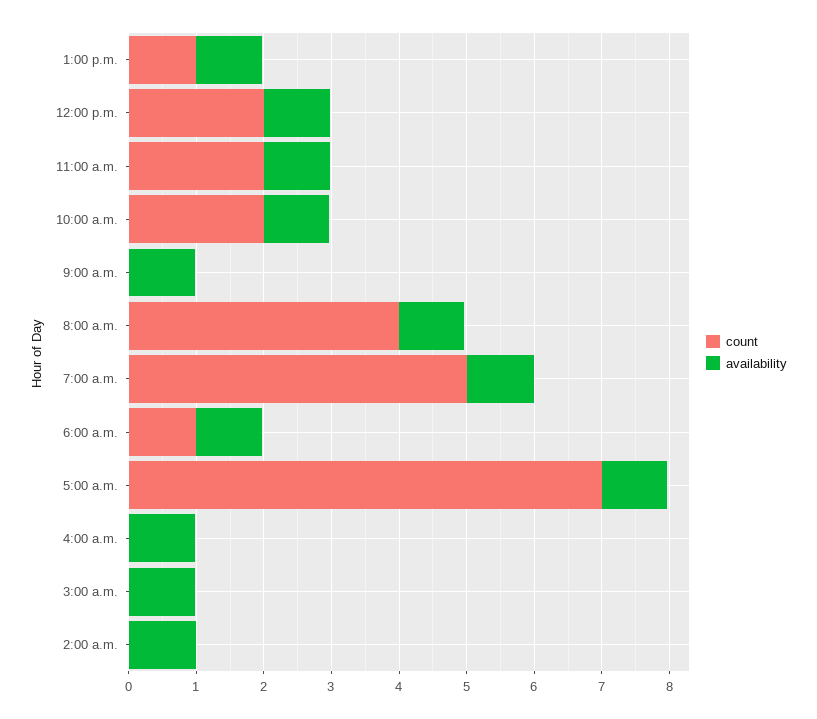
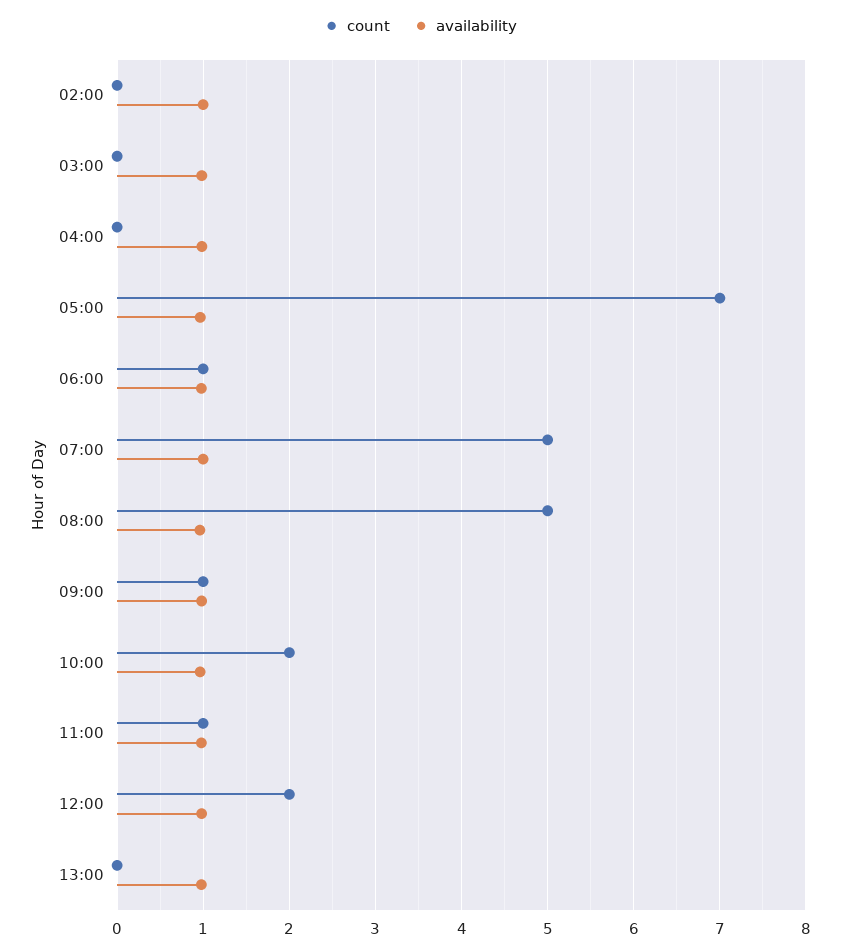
count, 1:00 p.m.: 1 -> 0
count, 11:00 a.m.: 2 -> 1
count, 9:00 a.m.: 0 -> 1
count, 8:00 a.m.: 4 -> 5

